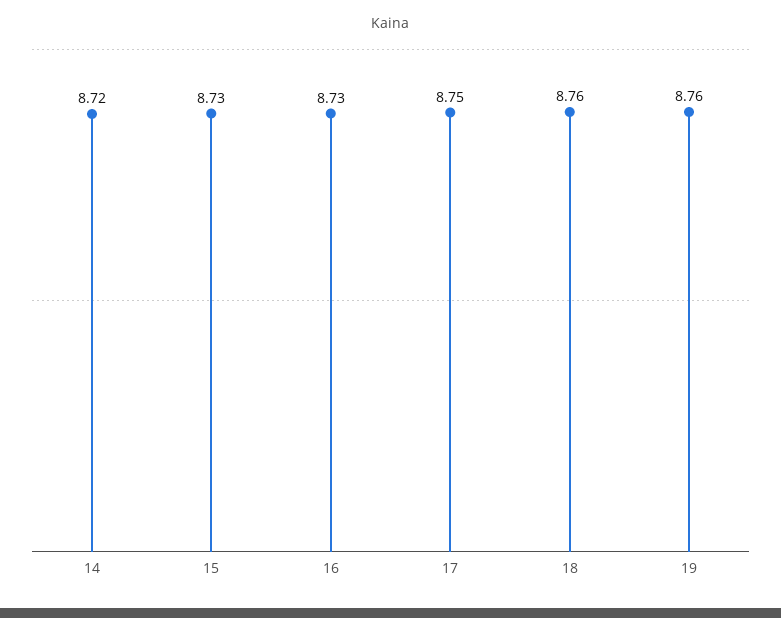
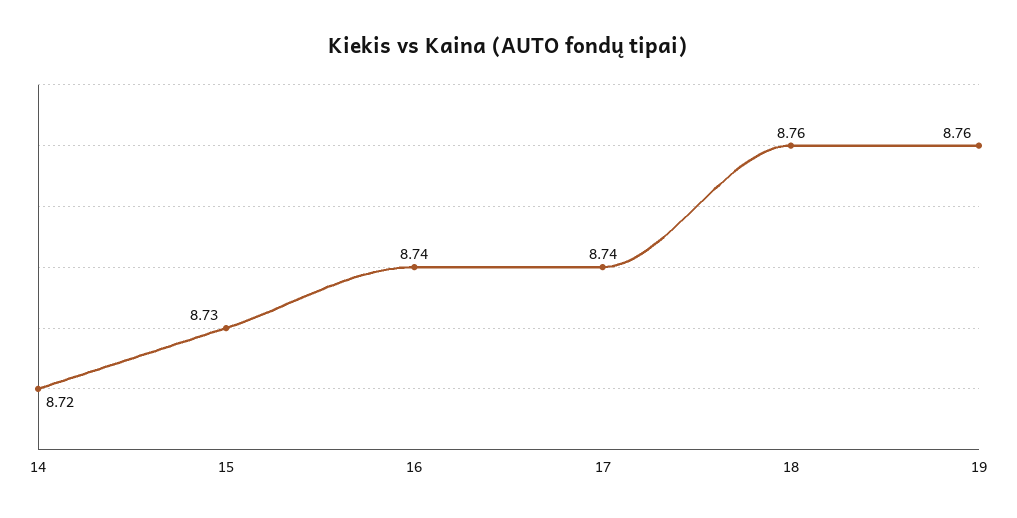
16: 8.73 -> 8.74
17: 8.75 -> 8.74

